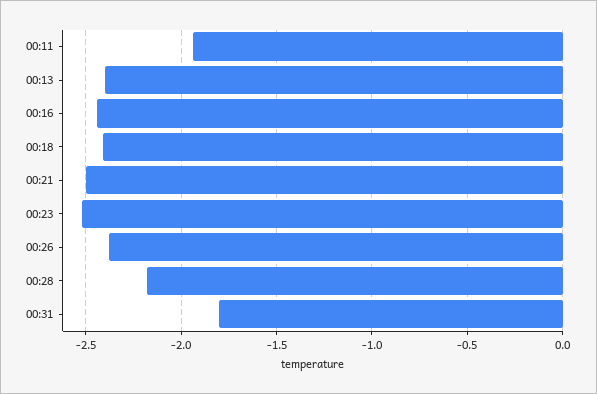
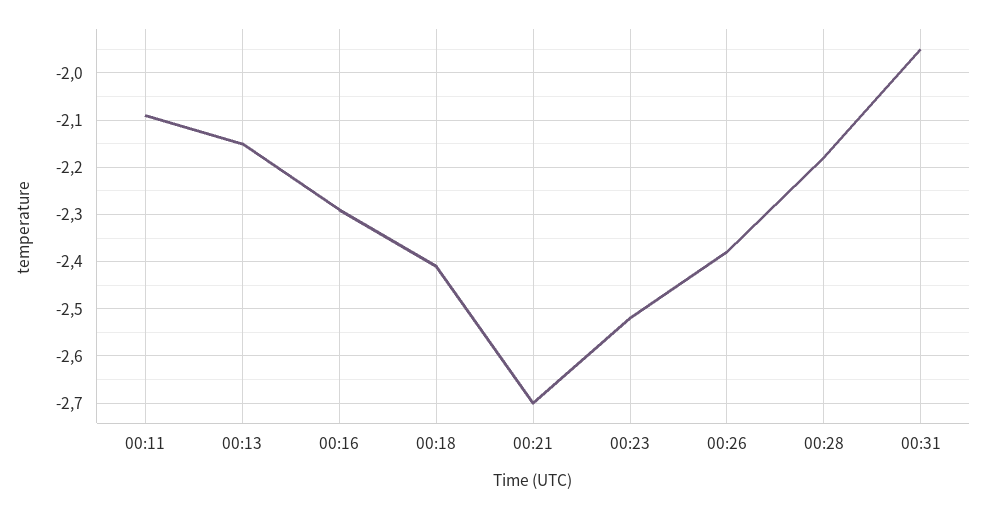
00:11: -1.95 -> -2.1
00:13: -2.4 -> -2.15
00:16: -2.45 -> -2.3
00:21: -2.5 -> -2.7
00:31: -1.8 -> -1.95

